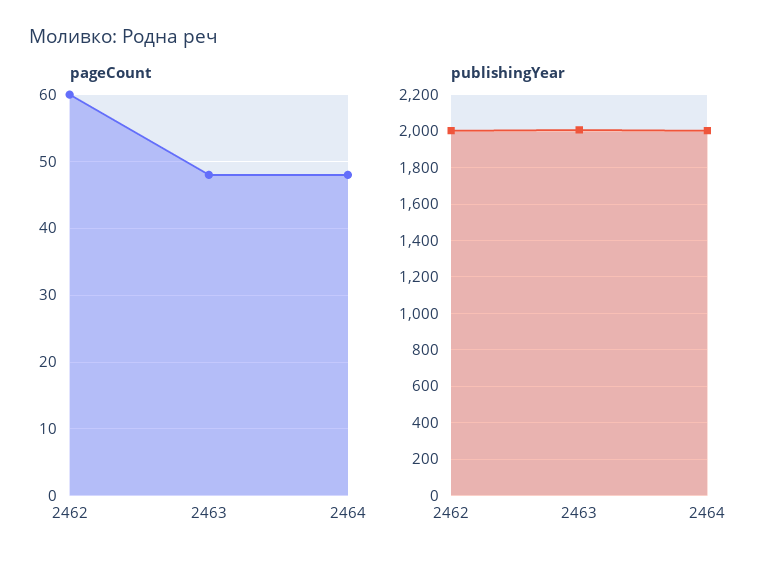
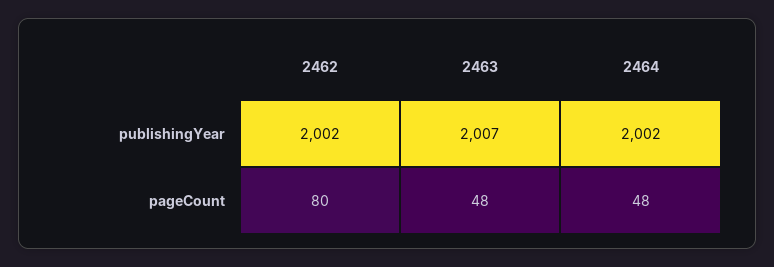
pageCount, 2462: 60 -> 80

